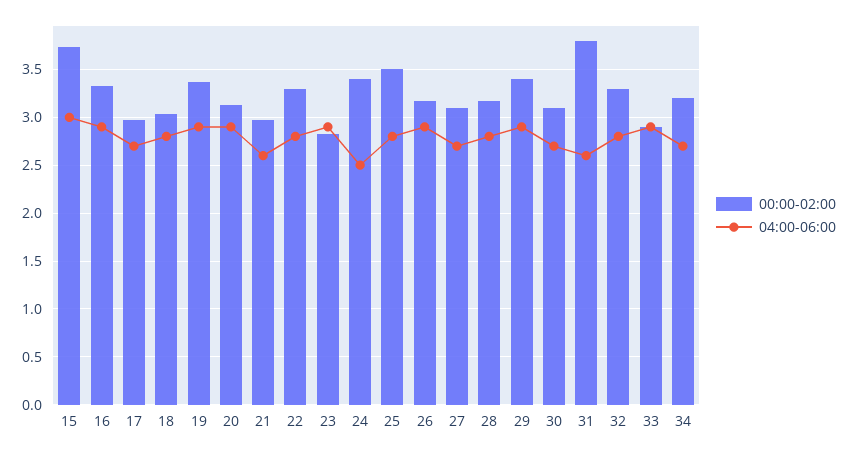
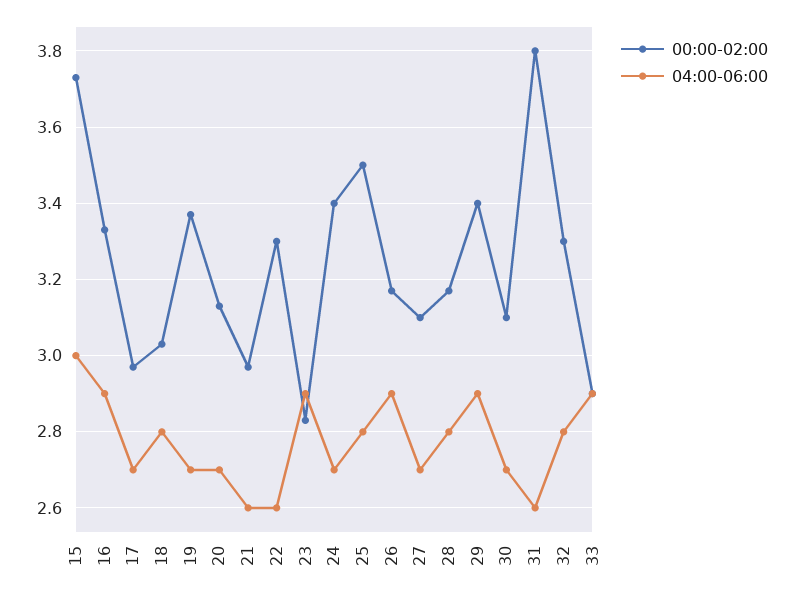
04:00-06:00, 19: 2.9 -> 2.7
04:00-06:00, 20: 2.9 -> 2.7
04:00-06:00, 22: 2.8 -> 2.6
04:00-06:00, 24: 2.5 -> 2.7
00:00-02:00, 34: 3.2 -> none
04:00-06:00, 34: 2.7 -> none

